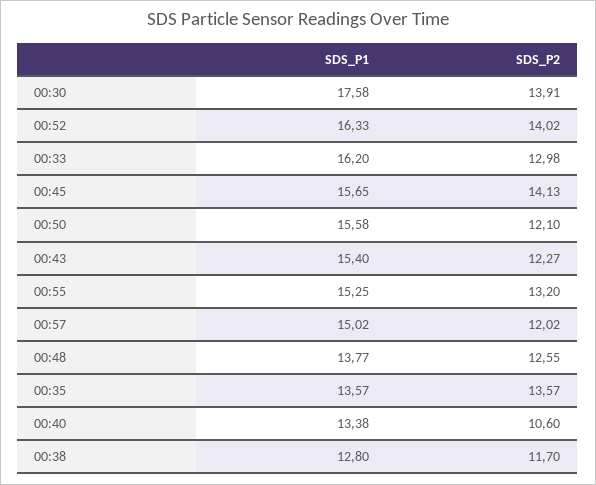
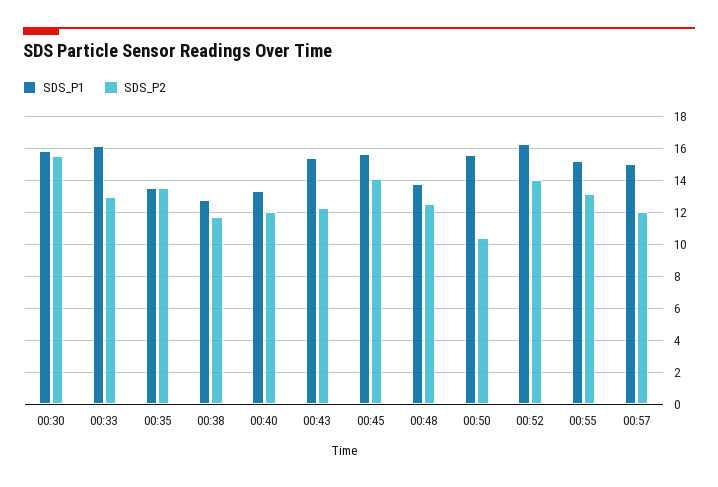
SDS_P1, 00:30: 17.58 -> 16
SDS_P2, 00:30: 13.91 -> 15.5
SDS_P2, 00:50: 12.1 -> 10.5
SDS_P2, 00:40: 10.6 -> 12

